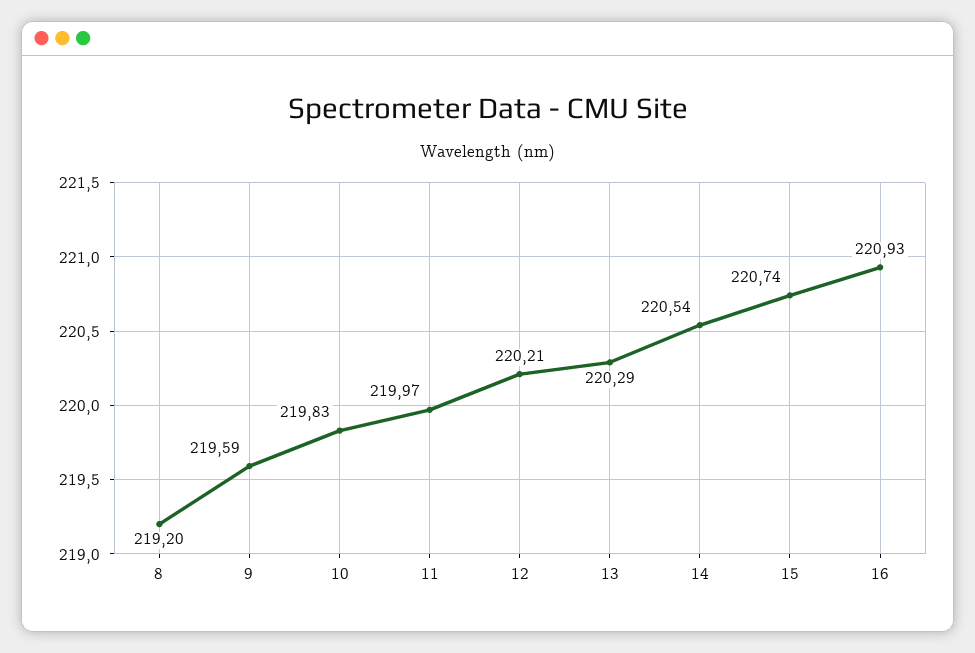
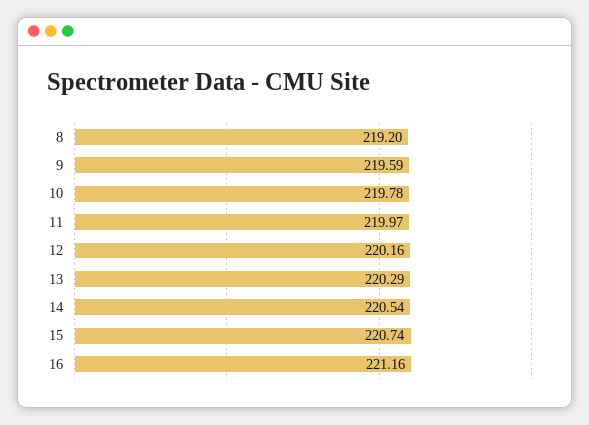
10: 219.83 -> 219.78
12: 220.21 -> 220.16
16: 220.93 -> 221.16

